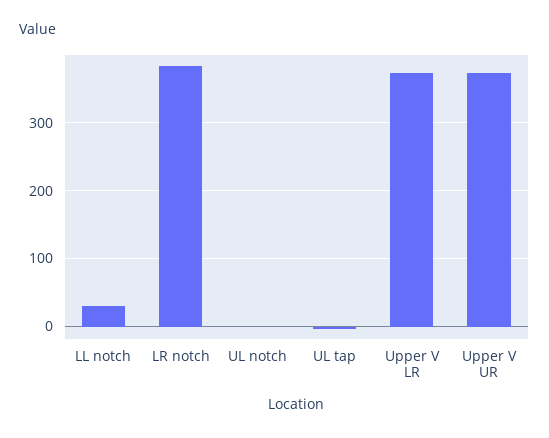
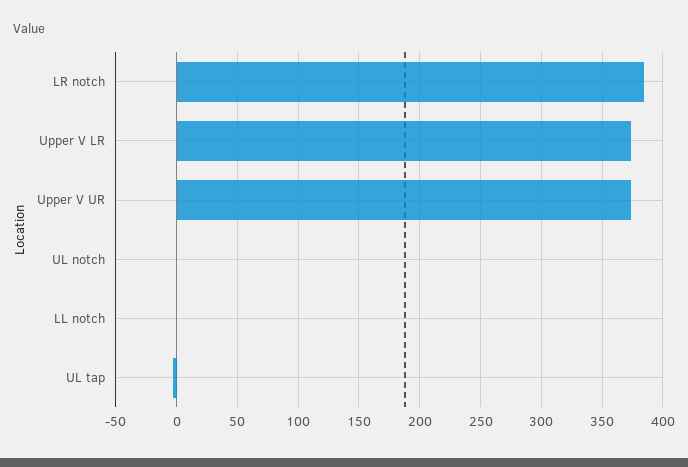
LL notch: 30 -> 0

